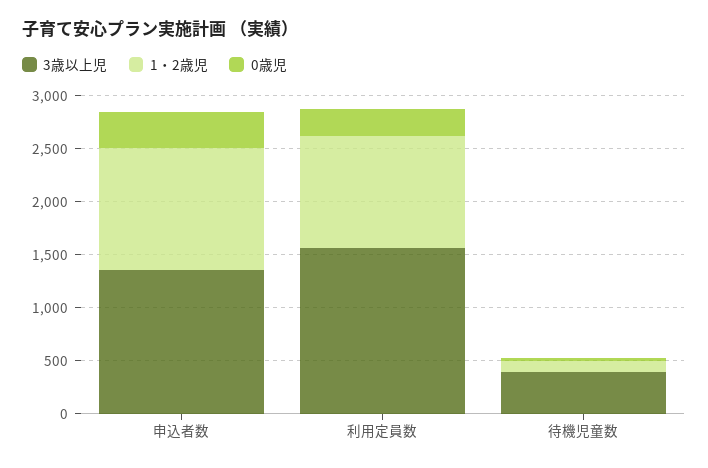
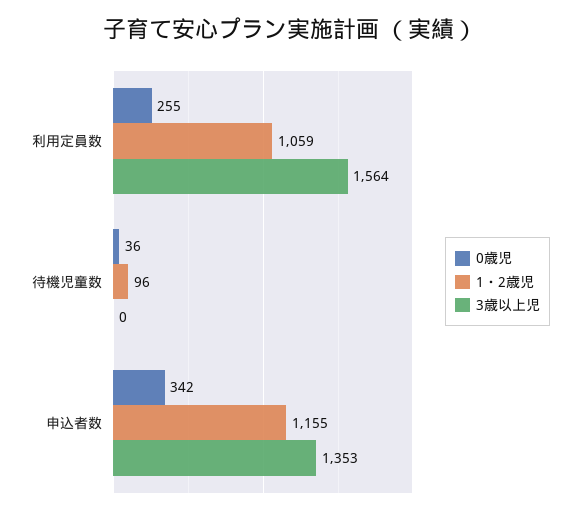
3歳以上児, 待機児童数: 400 -> 0

